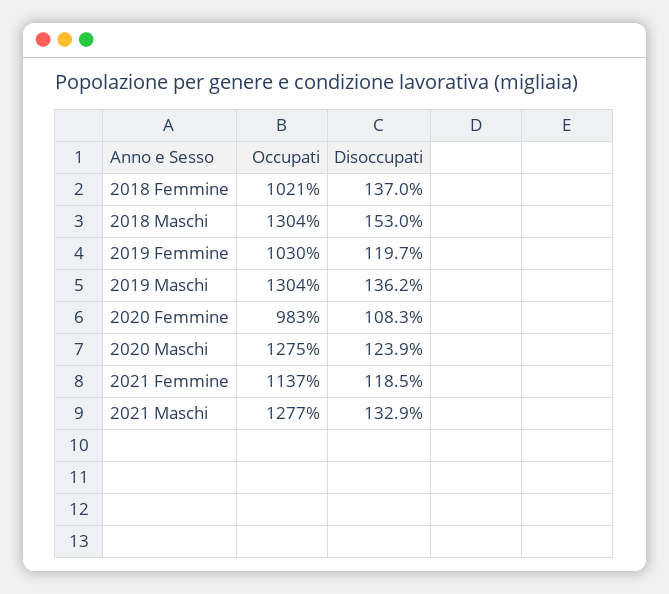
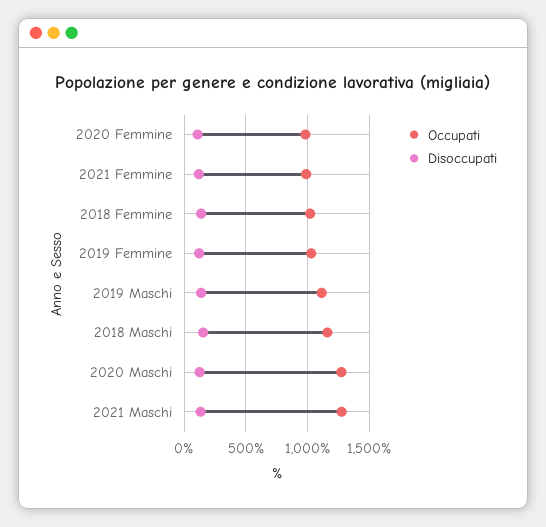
Occupati, 2018 Maschi: 1304 -> 1150
Occupati, 2019 Maschi: 1304 -> 1100
Occupati, 2021 Femmine: 1137 -> 1000

